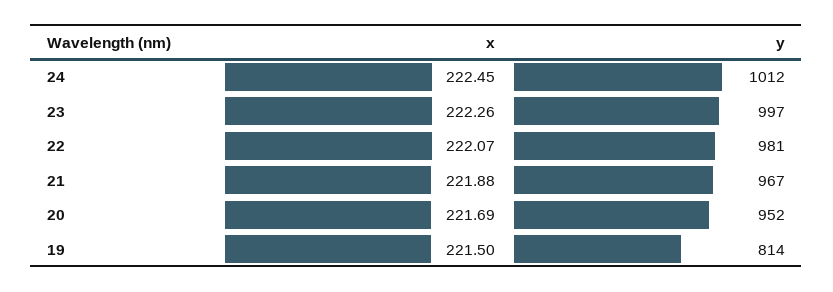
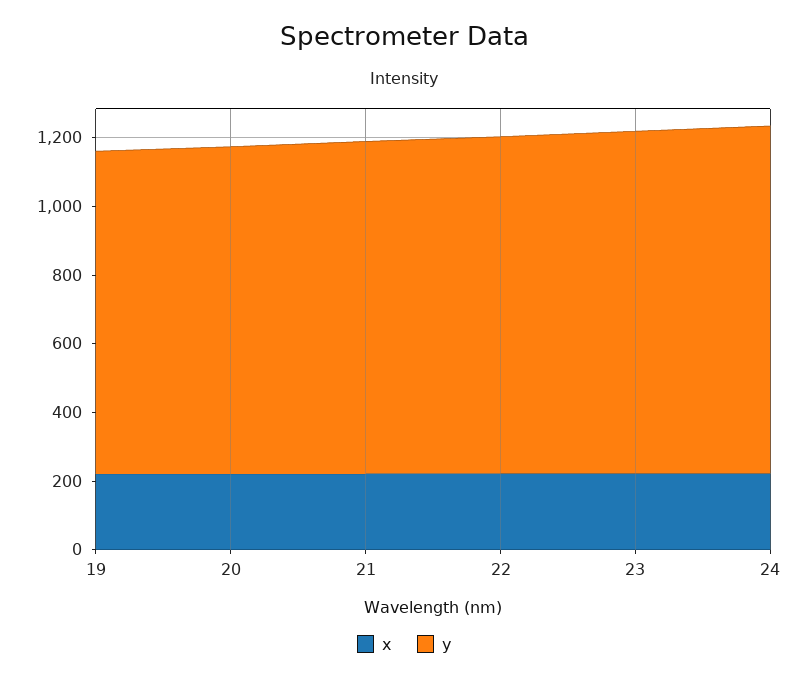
y, 19: 814 -> 950

